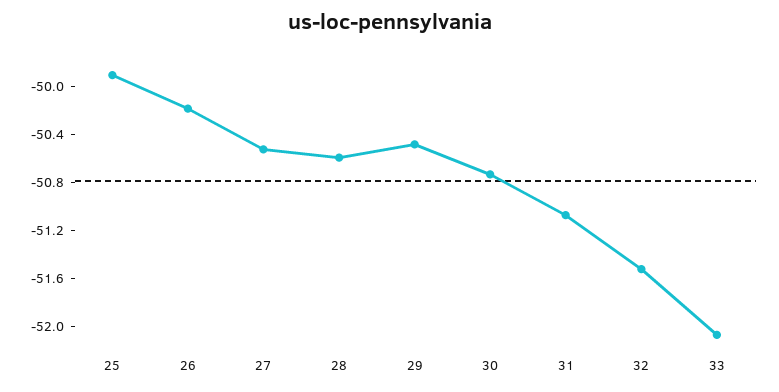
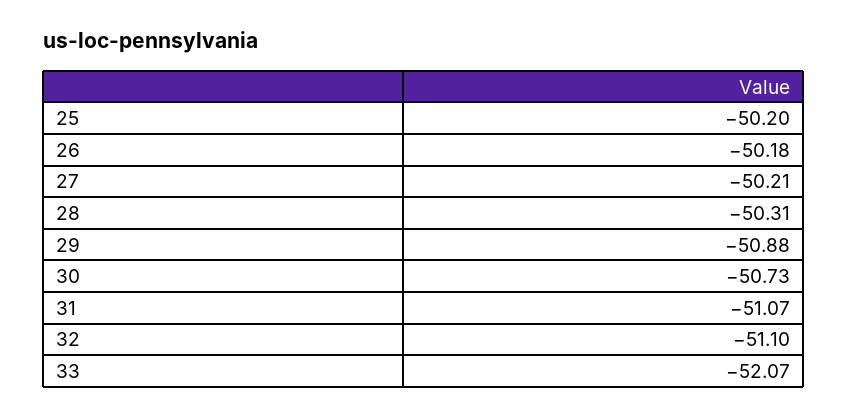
25: -49.9 -> -50.2
27: -50.5 -> -50.21
28: -50.6 -> -50.31
29: -50.5 -> -50.88
32: -51.5 -> -51.1

